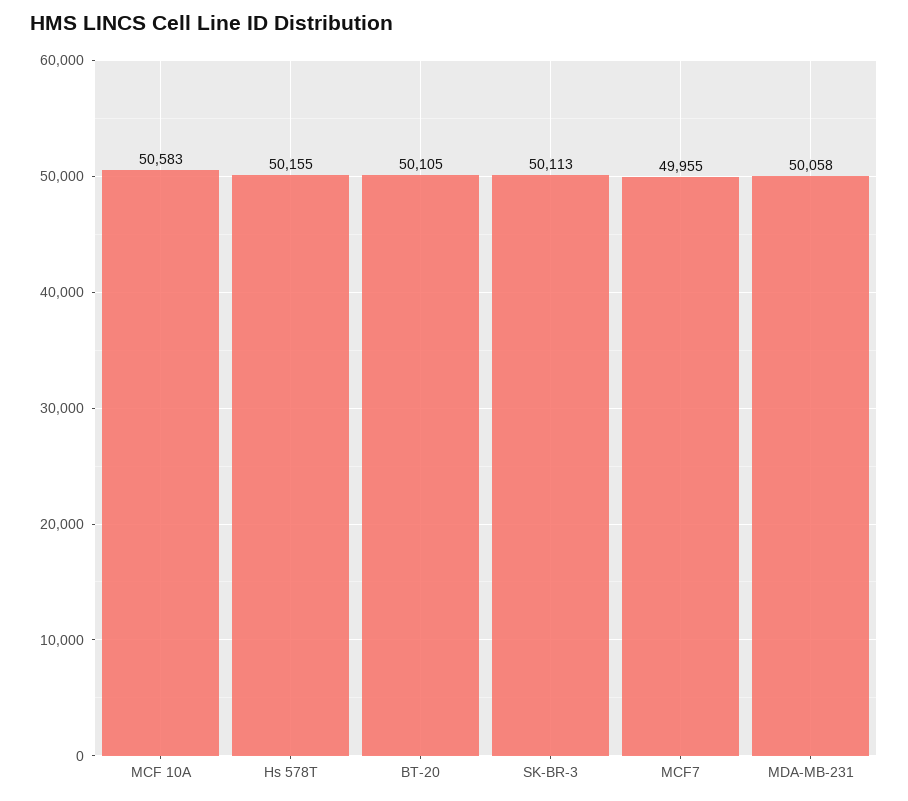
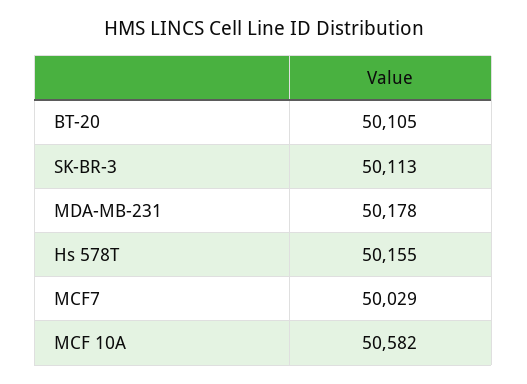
MCF 10A: 50583 -> 50582
MCF7: 49955 -> 50029
MDA-MB-231: 50058 -> 50178

